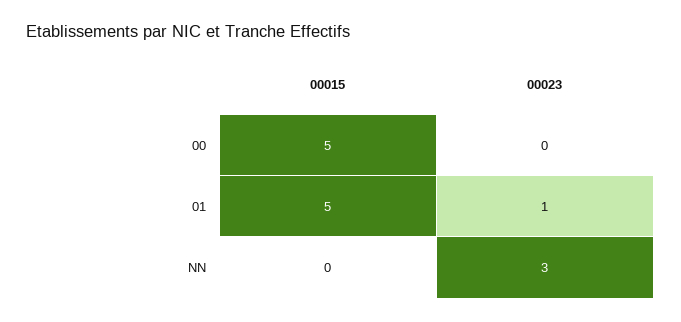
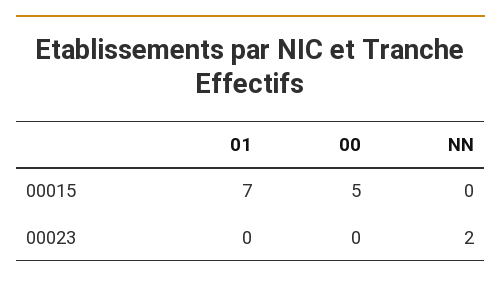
00015, 01: 5 -> 7
00023, 01: 1 -> 0
00023, NN: 3 -> 2

